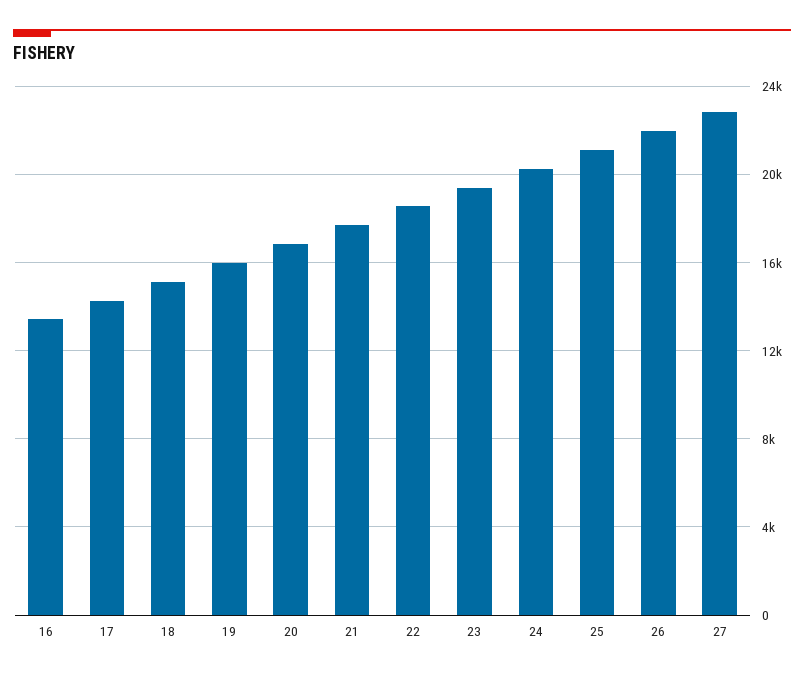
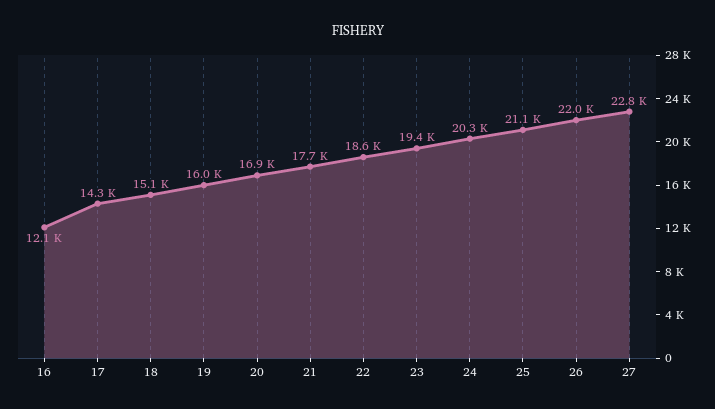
16: 13500 -> 12100

